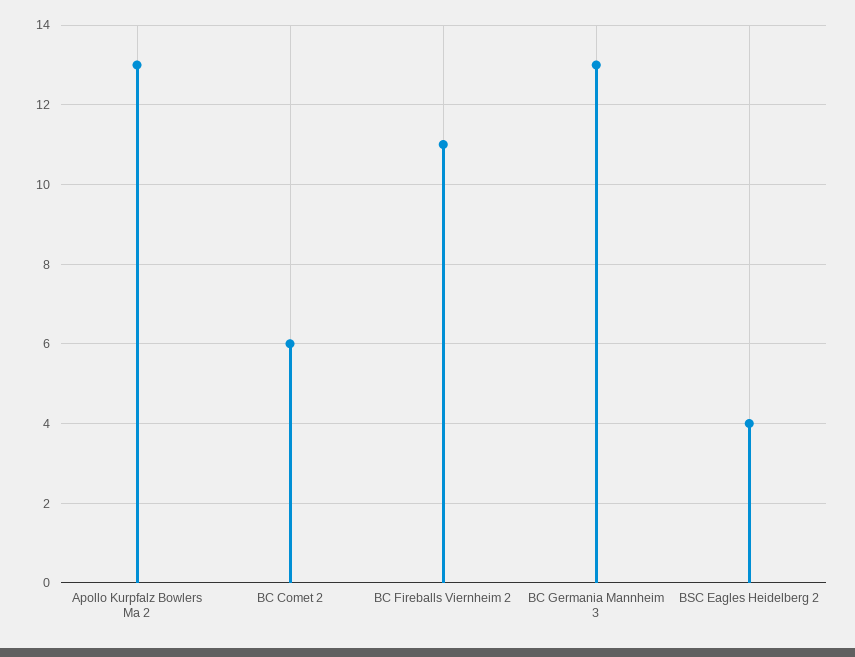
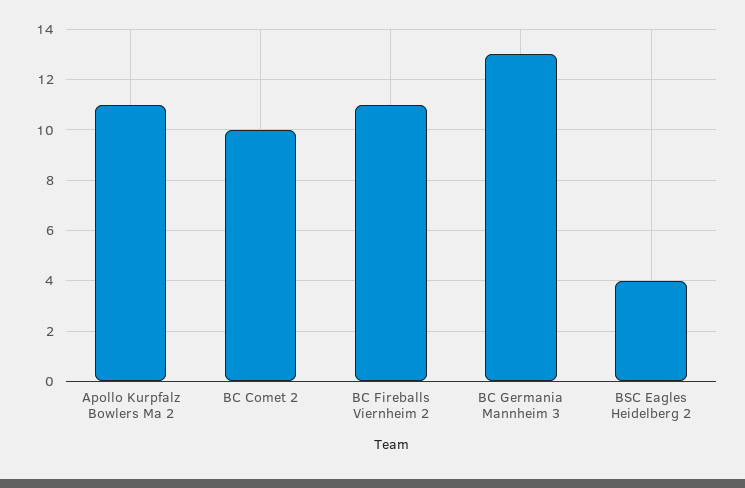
Apollo Kurpfalz Bowlers Ma 2: 13 -> 11
BC Comet 2: 6 -> 10

